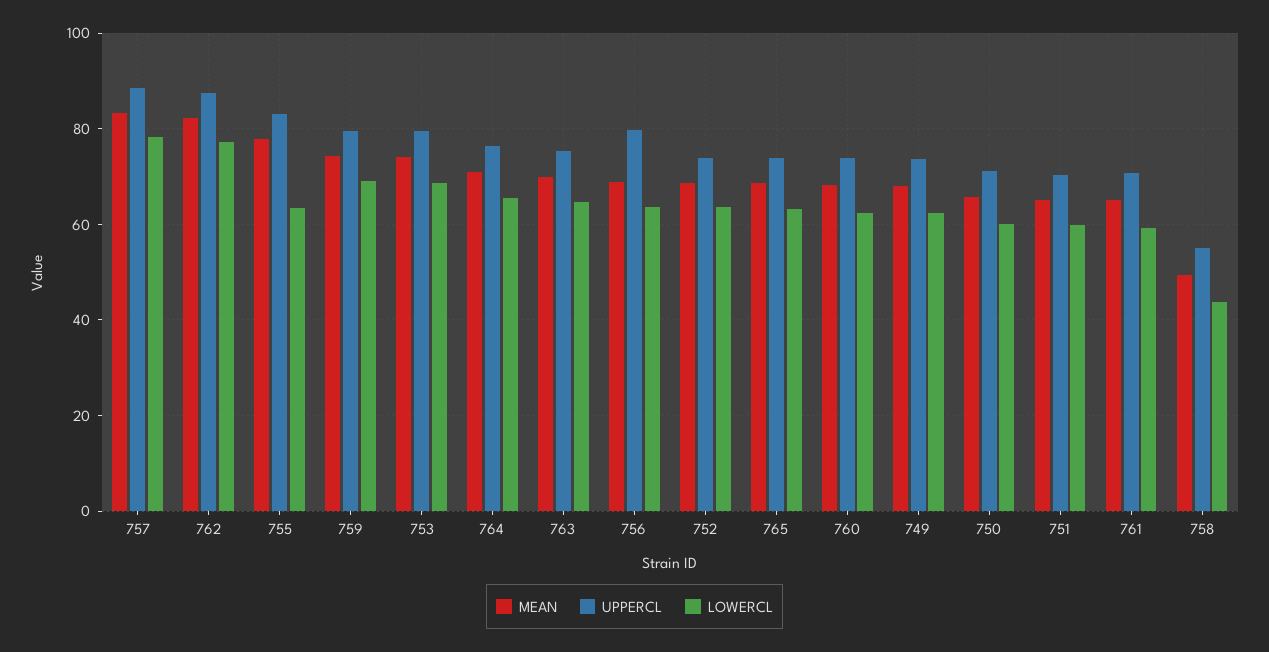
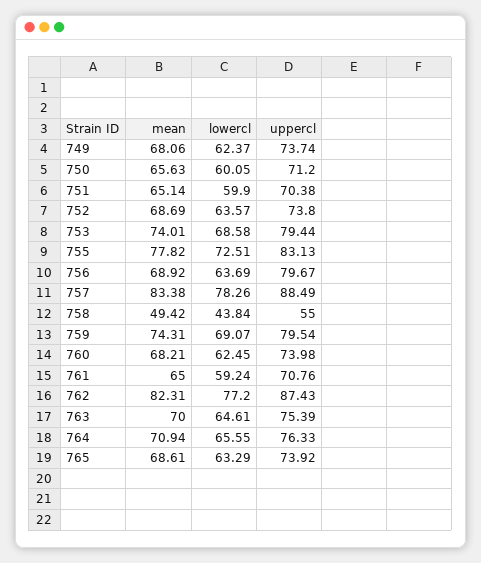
LOWERCL, 755: 64 -> 72.51

